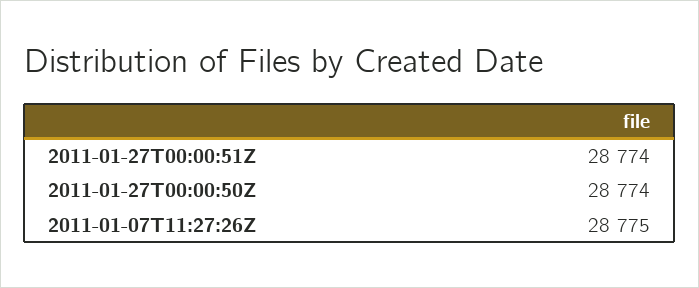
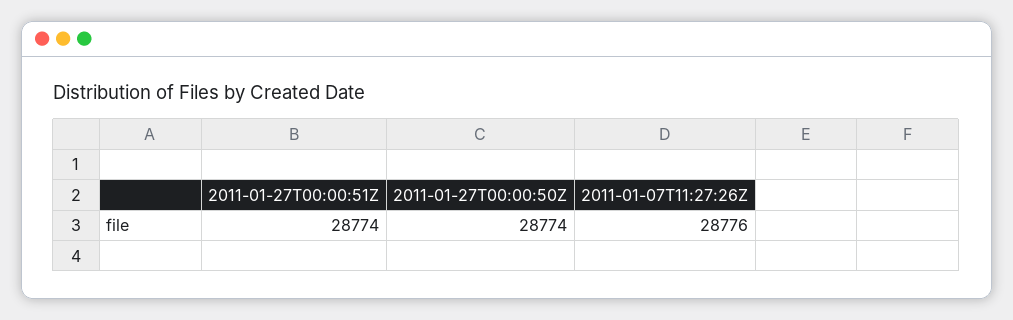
2011-01-07T11:27:26Z: 28775 -> 28776

